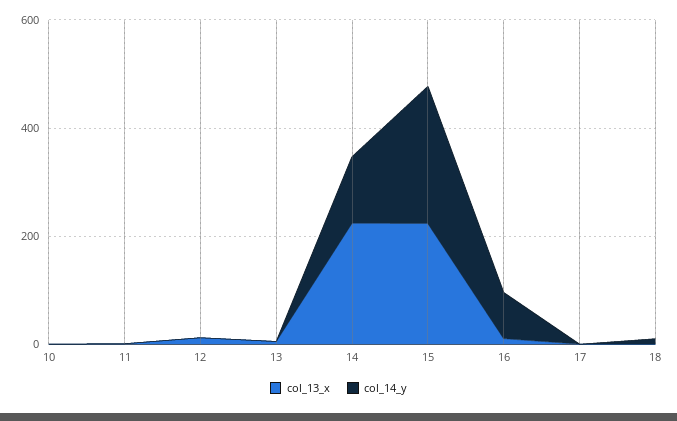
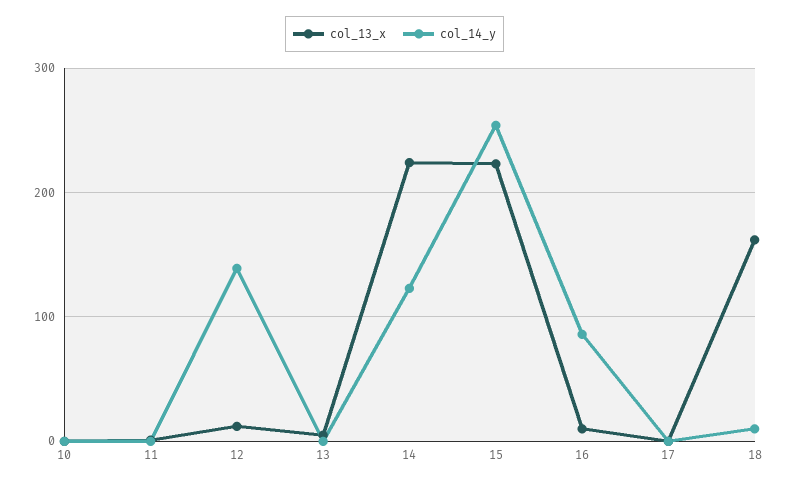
col_14_y, 12: 0 -> 140
col_13_x, 18: 0 -> 160

